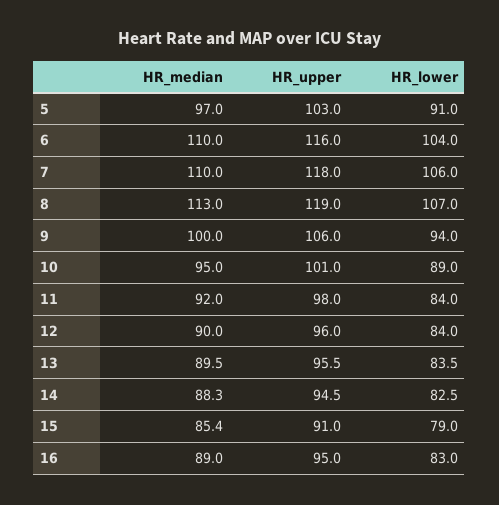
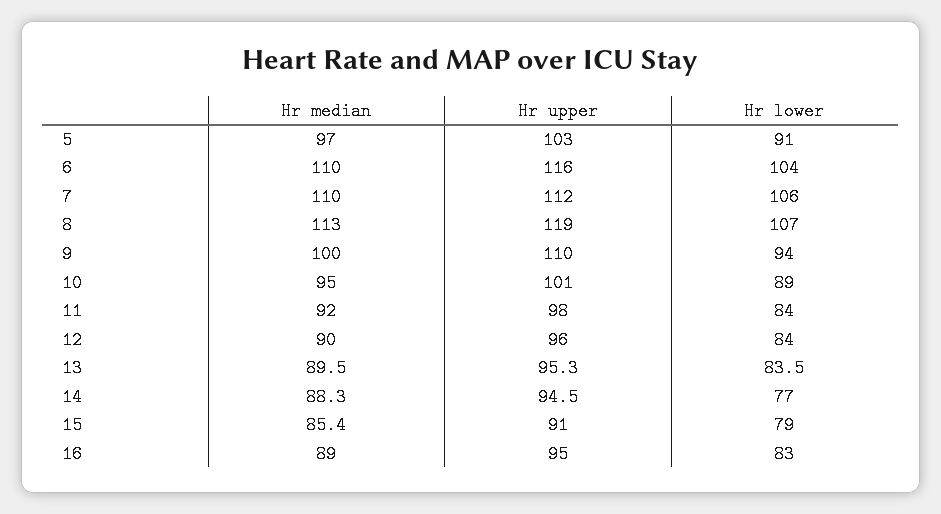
HR_upper, 7: 118 -> 112
HR_upper, 9: 106 -> 110
HR_upper, 13: 95.5 -> 95.3
HR_lower, 14: 82.5 -> 77

